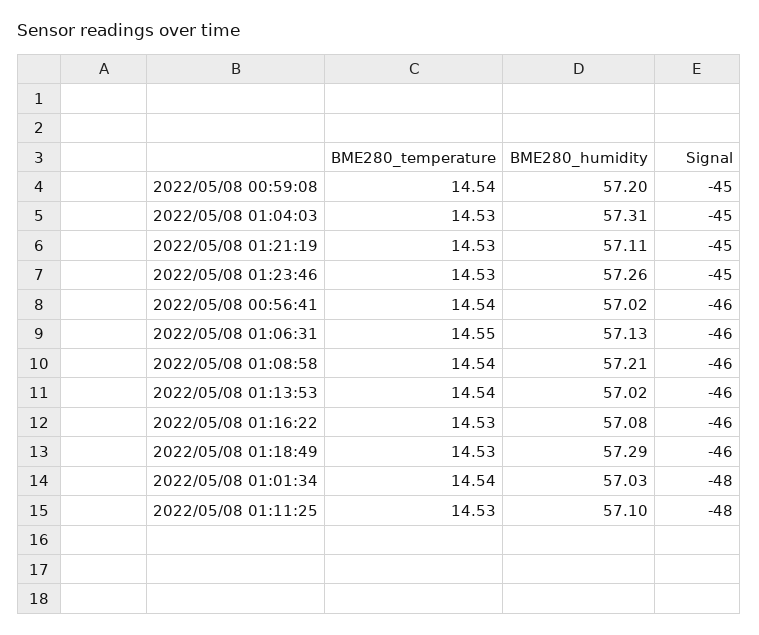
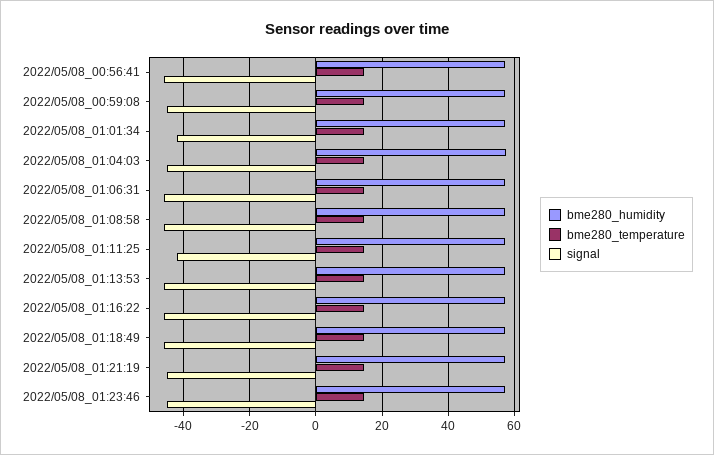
Signal, 2022/05/08 01:01:34: -48 -> -42
Signal, 2022/05/08 01:11:25: -48 -> -42

